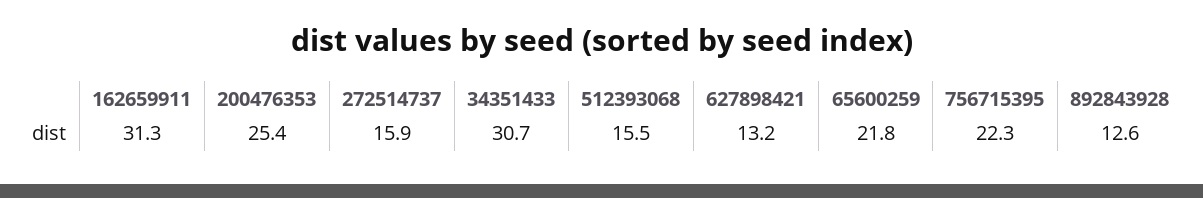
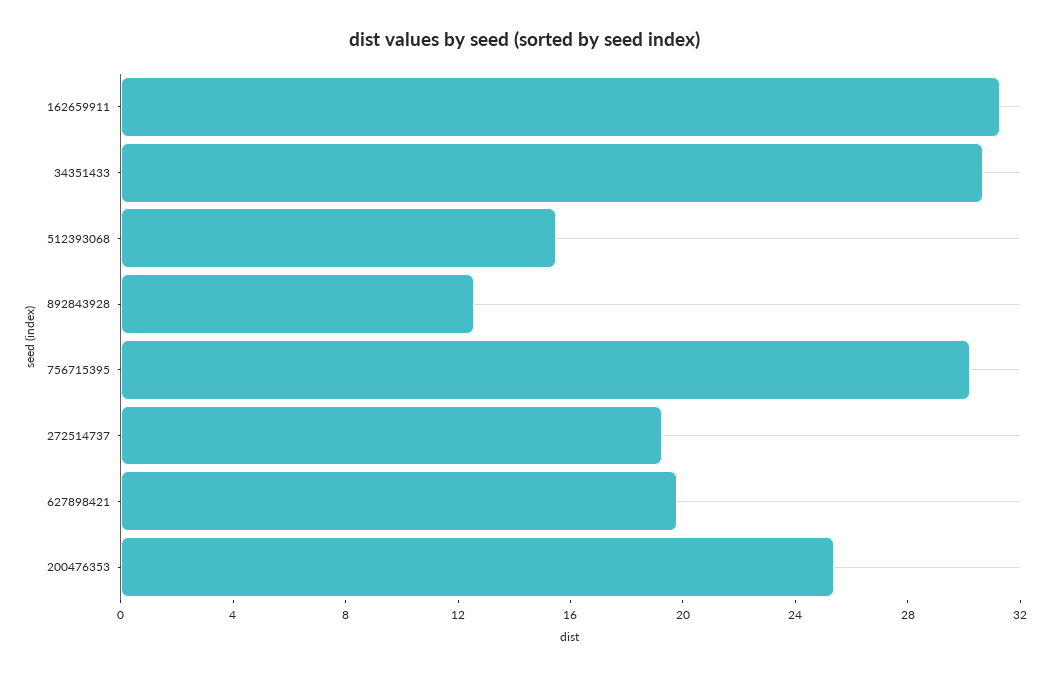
272514737: 15.9 -> 19
627898421: 13.2 -> 20
65600259: 21.8 -> none
756715395: 22.3 -> 30

